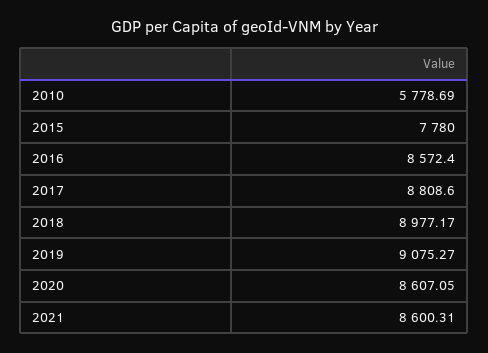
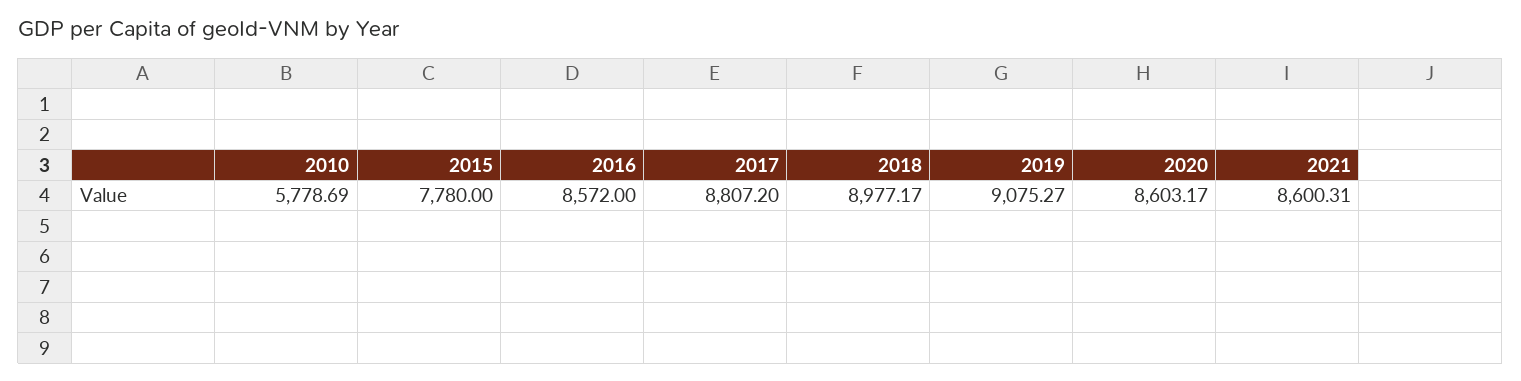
2016: 8572.4 -> 8572
2017: 8808.6 -> 8807.2
2020: 8607.05 -> 8603.17

